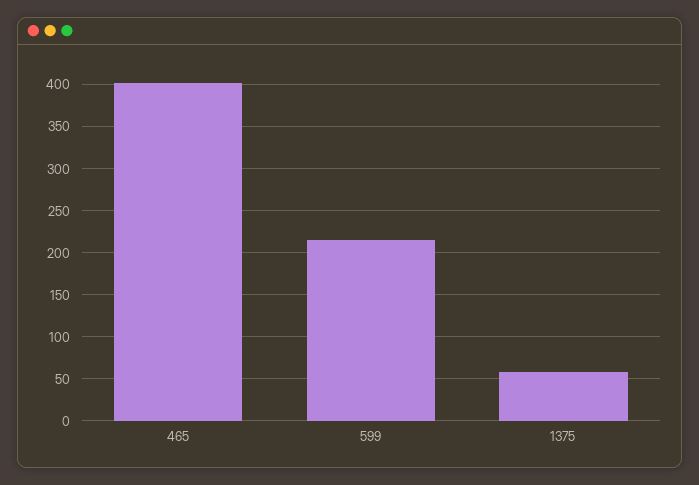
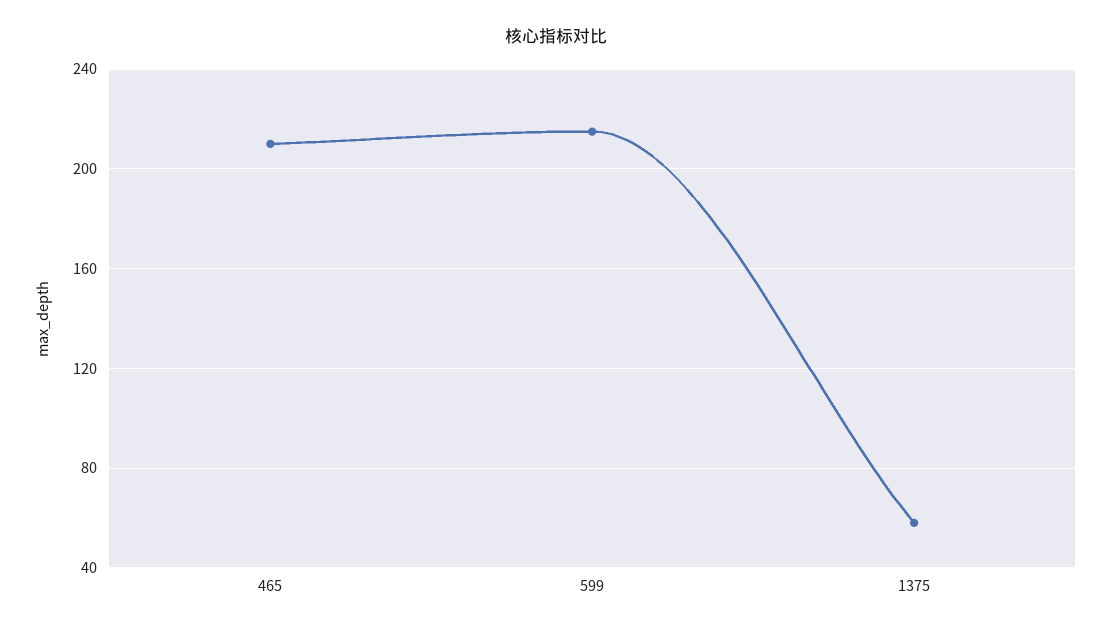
465: 400 -> 210

